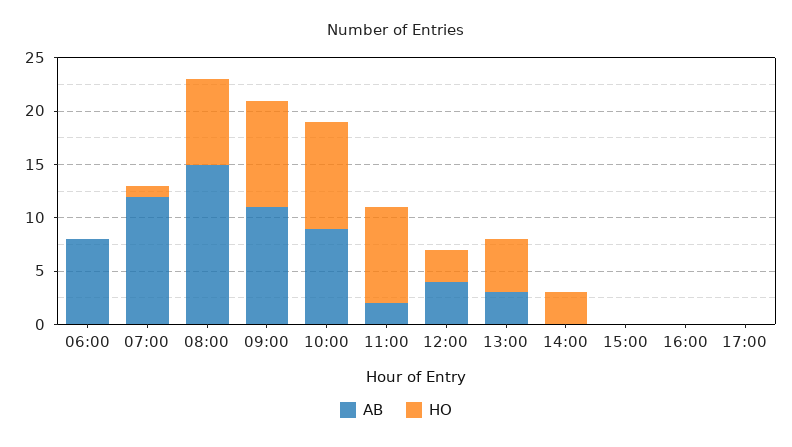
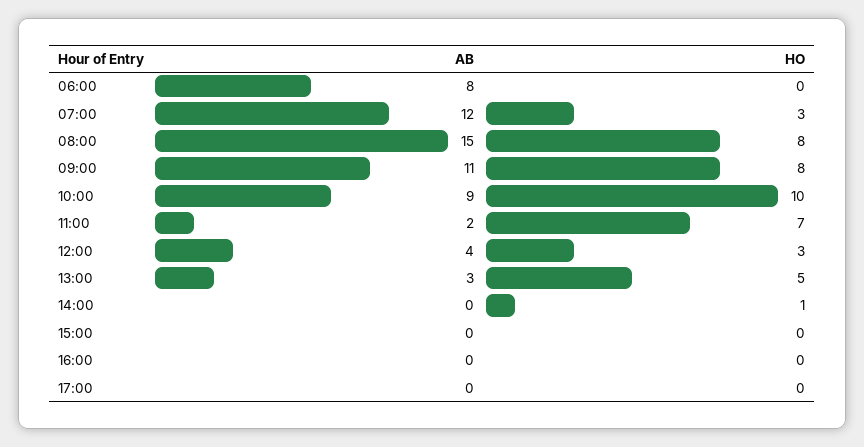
HO, 07:00: 1 -> 3
HO, 09:00: 10 -> 8
HO, 11:00: 9 -> 7
HO, 14:00: 3 -> 1

